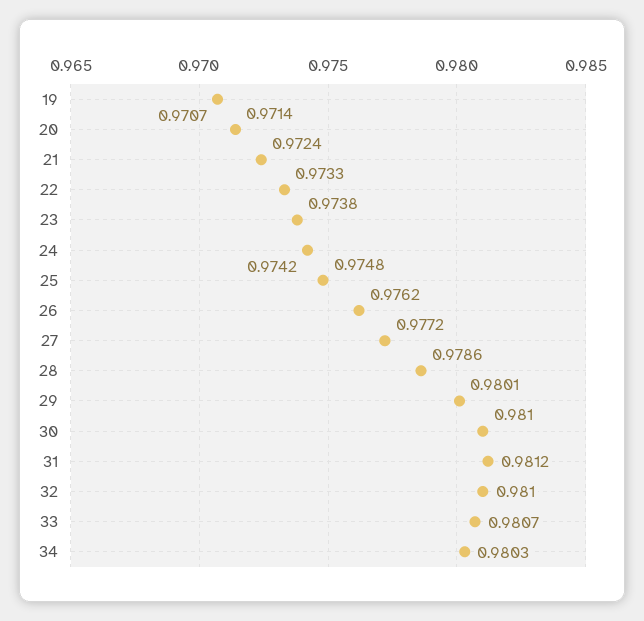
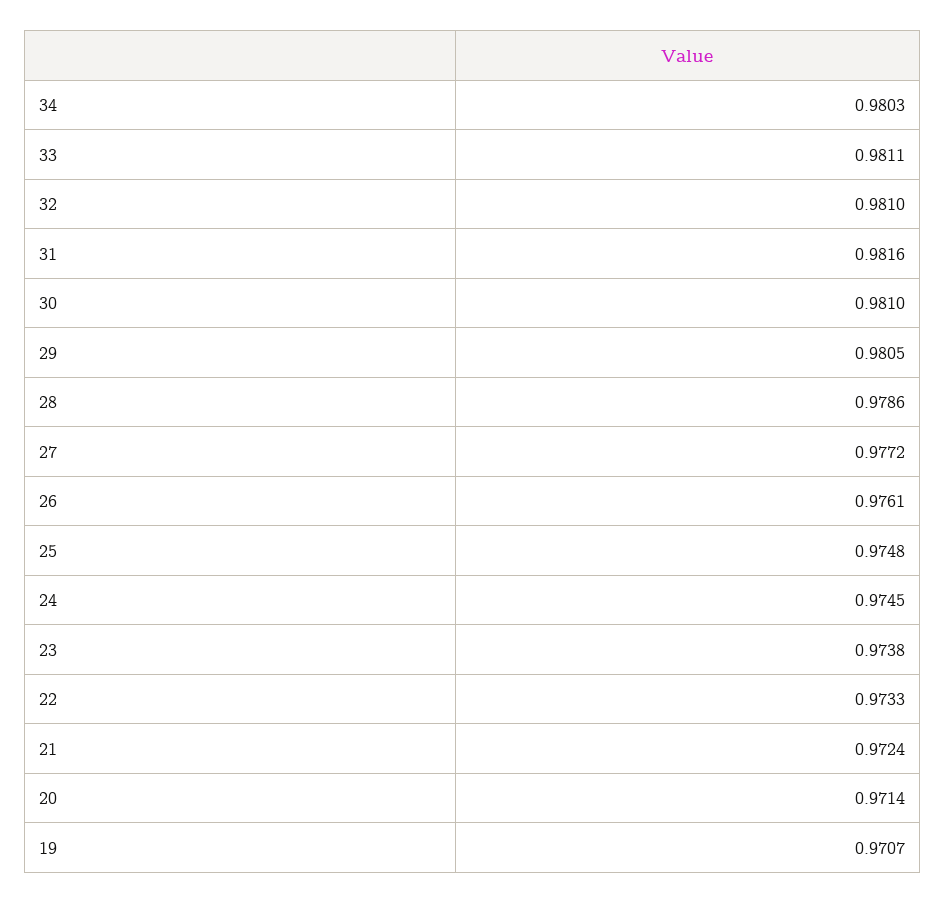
24: 0.9742 -> 0.9745
26: 0.9762 -> 0.9761
29: 0.9801 -> 0.9805
31: 0.9812 -> 0.9816
33: 0.9807 -> 0.9811

